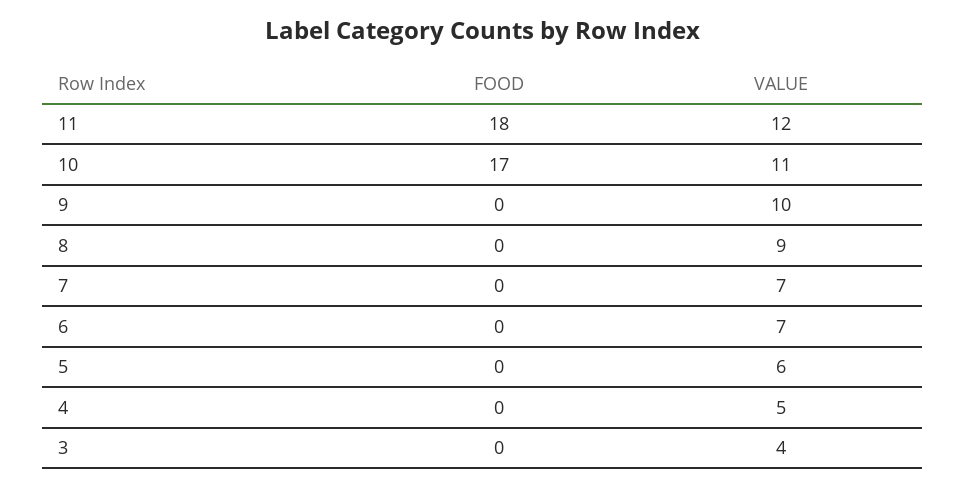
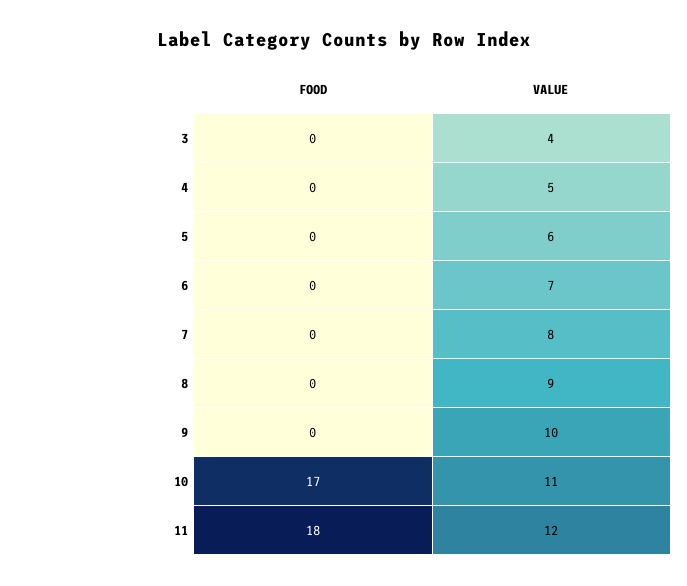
VALUE, 7: 7 -> 8

